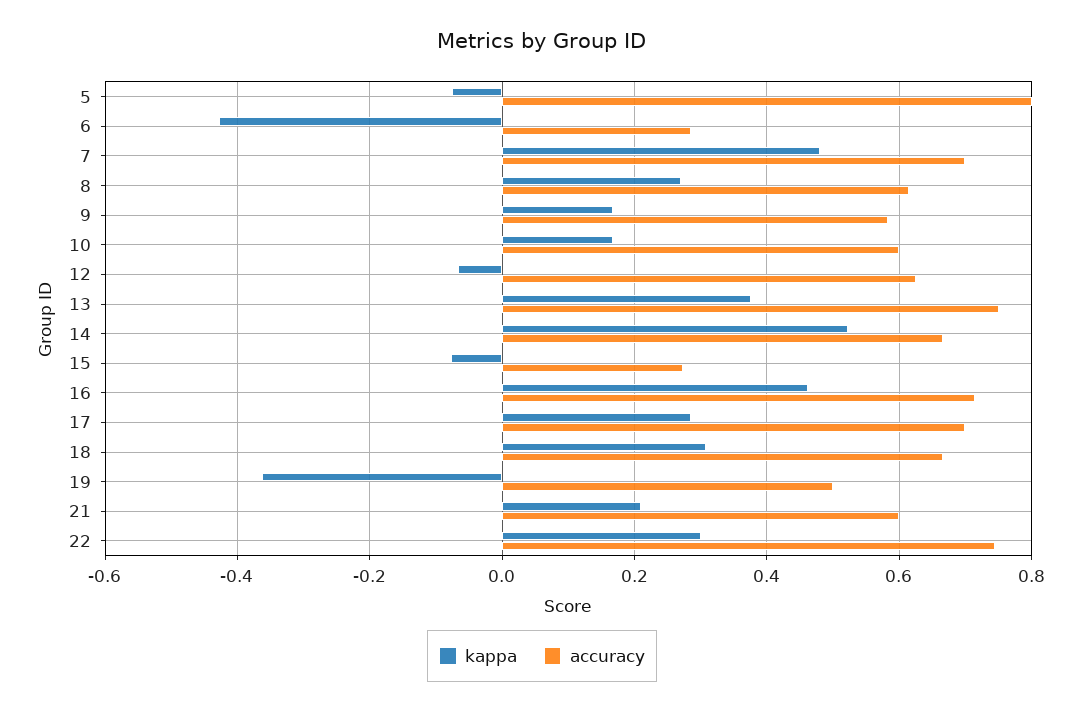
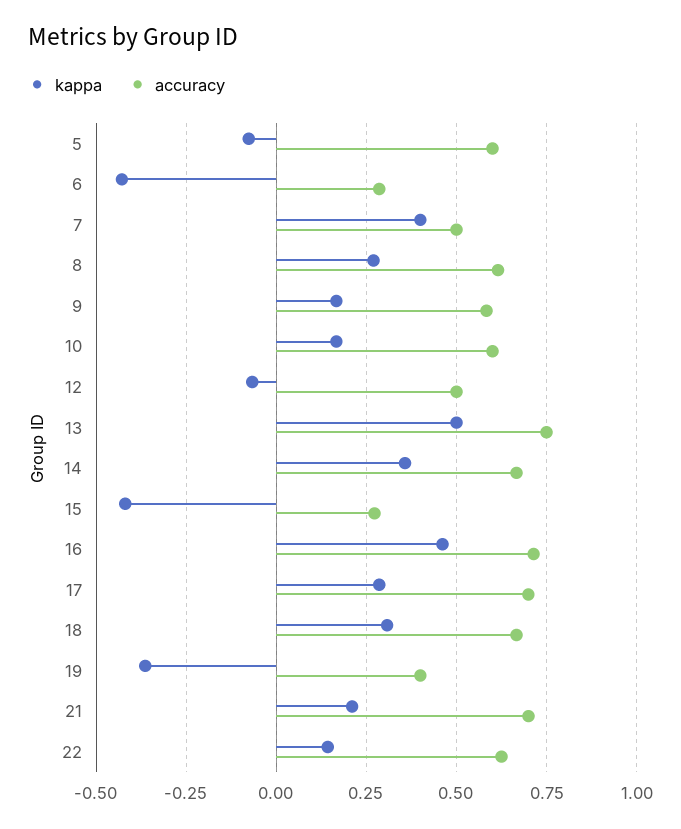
accuracy, 5: 0.8 -> 0.6
kappa, 7: 0.48 -> 0.4
accuracy, 7: 0.7 -> 0.5
accuracy, 12: 0.62 -> 0.5
kappa, 13: 0.38 -> 0.5
kappa, 14: 0.52 -> 0.35
kappa, 15: -0.08 -> -0.425
accuracy, 19: 0.5 -> 0.4
accuracy, 21: 0.6 -> 0.7
kappa, 22: 0.3 -> 0.15
accuracy, 22: 0.74 -> 0.625

